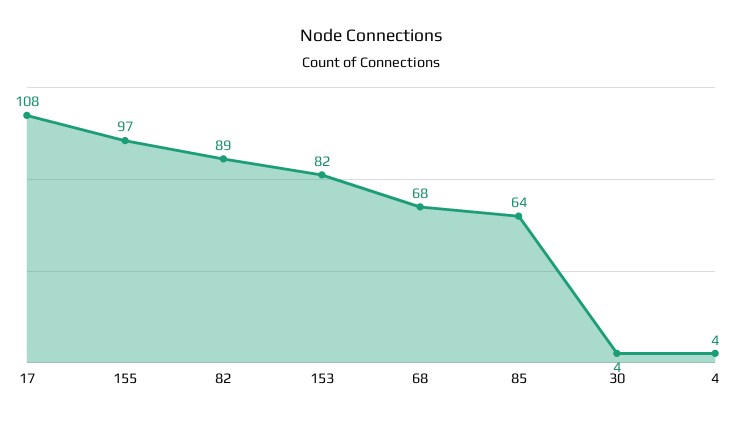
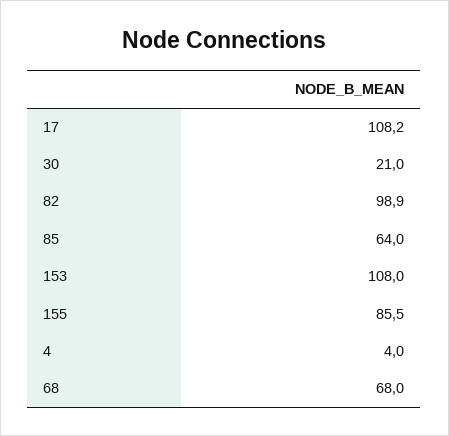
155: 97 -> 85.5
82: 89 -> 98.9
153: 82 -> 108
30: 4 -> 21

